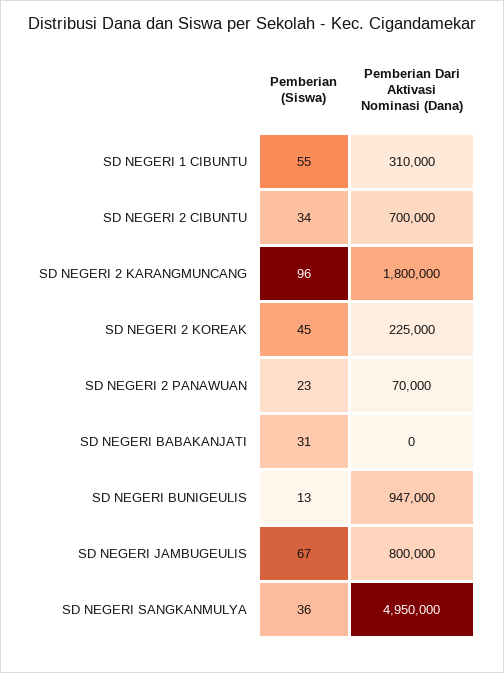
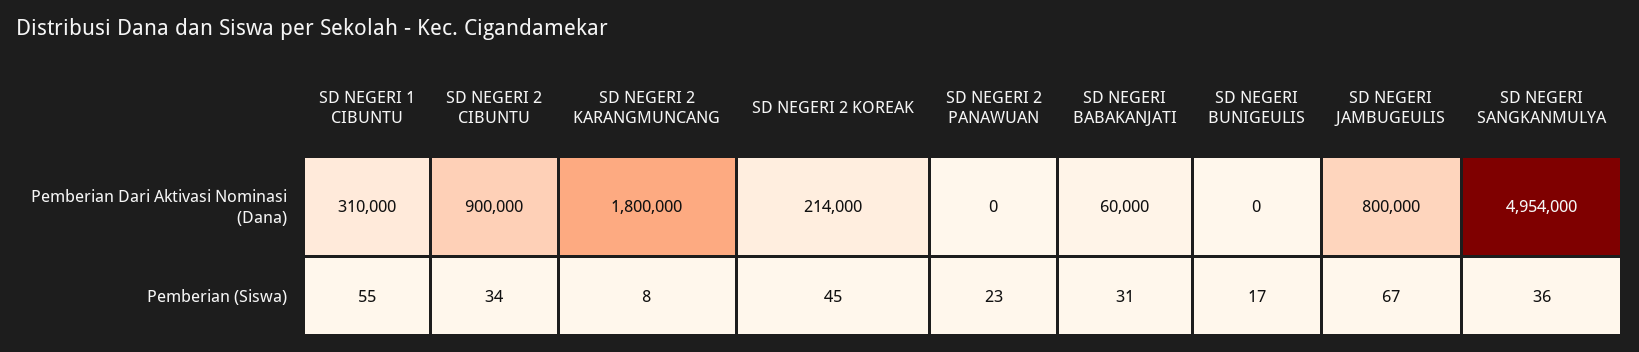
Pemberian Dari Aktivasi Nominasi (Dana), SD NEGERI 2 CIBUNTU: 700000 -> 900000
Pemberian (Siswa), SD NEGERI 2 KARANGMUNCANG: 96 -> 8
Pemberian Dari Aktivasi Nominasi (Dana), SD NEGERI 2 KOREAK: 225000 -> 214000
Pemberian Dari Aktivasi Nominasi (Dana), SD NEGERI 2 PANAWUAN: 70000 -> 0
Pemberian Dari Aktivasi Nominasi (Dana), SD NEGERI BABAKANJATI: 0 -> 60000
Pemberian (Siswa), SD NEGERI BUNIGEULIS: 13 -> 17
Pemberian Dari Aktivasi Nominasi (Dana), SD NEGERI BUNIGEULIS: 947000 -> 0
Pemberian Dari Aktivasi Nominasi (Dana), SD NEGERI SANGKANMULYA: 4950000 -> 4954000

